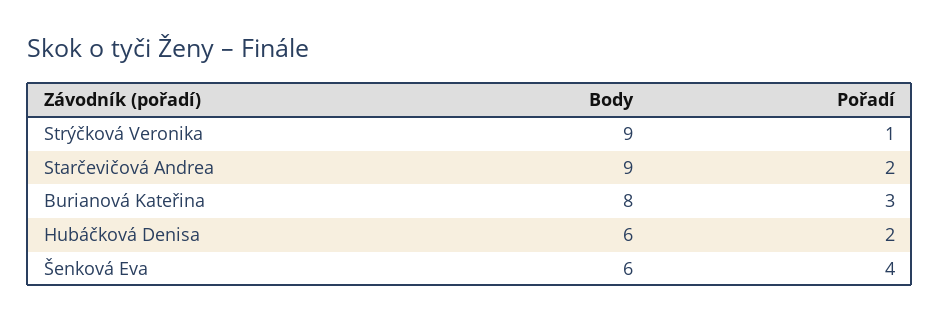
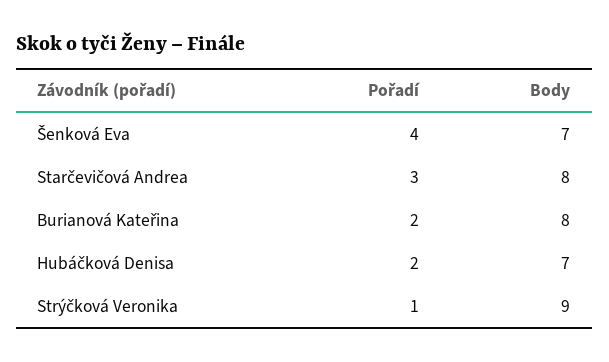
Body, Starčevičová Andrea: 9 -> 8
Pořadí, Starčevičová Andrea: 2 -> 3
Pořadí, Burianová Kateřina: 3 -> 2
Body, Hubáčková Denisa: 6 -> 7
Body, Šenková Eva: 6 -> 7

